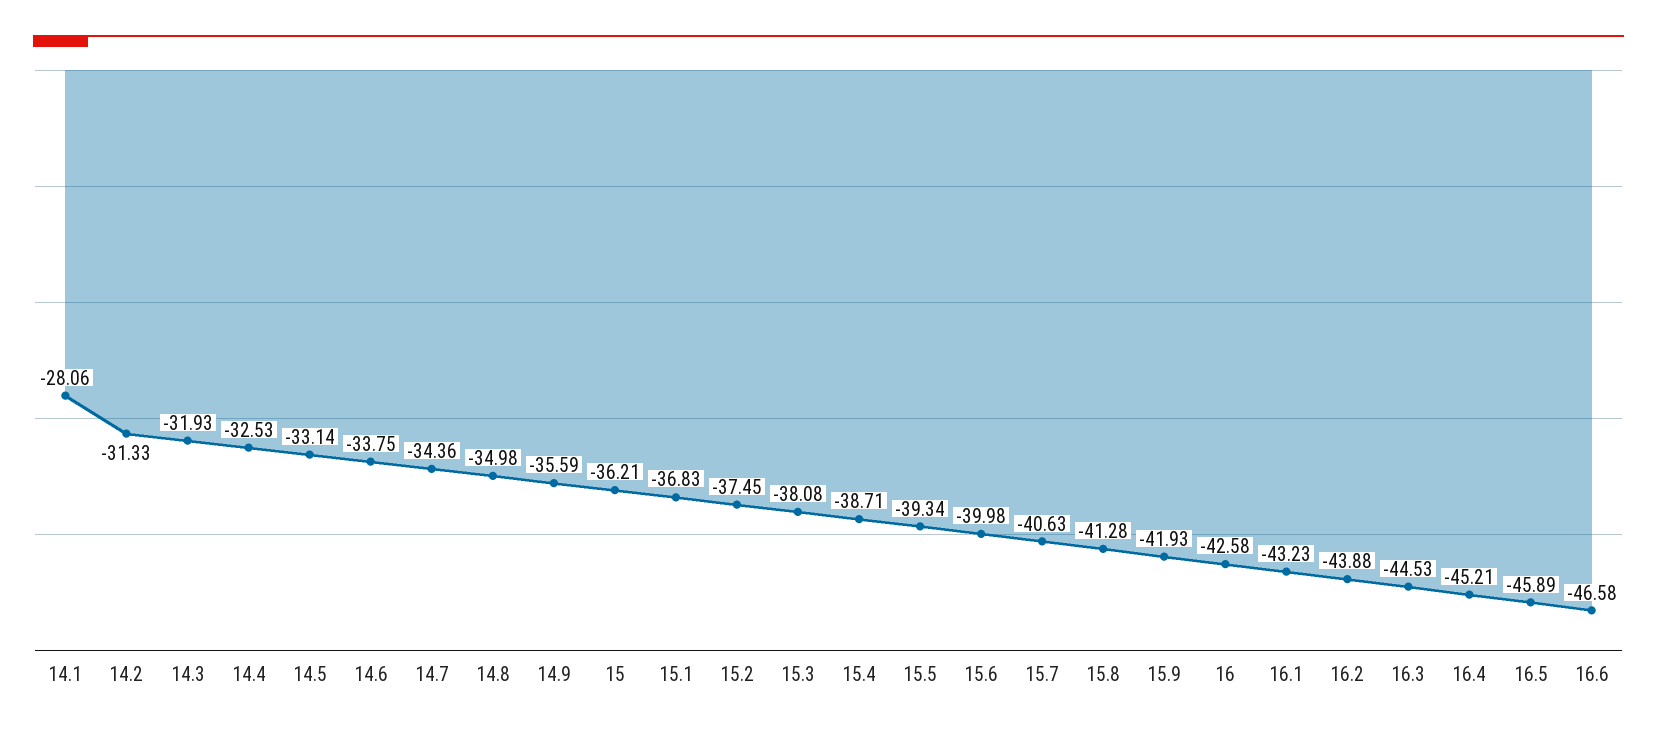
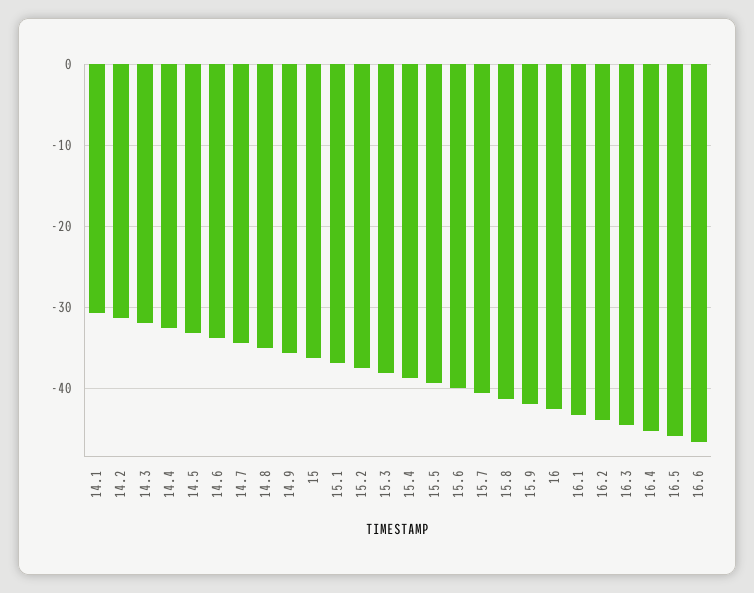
14.1: -28.06 -> -31

